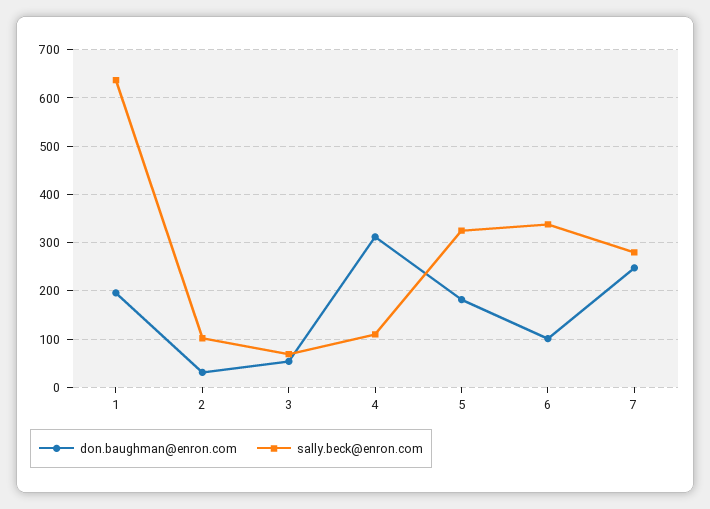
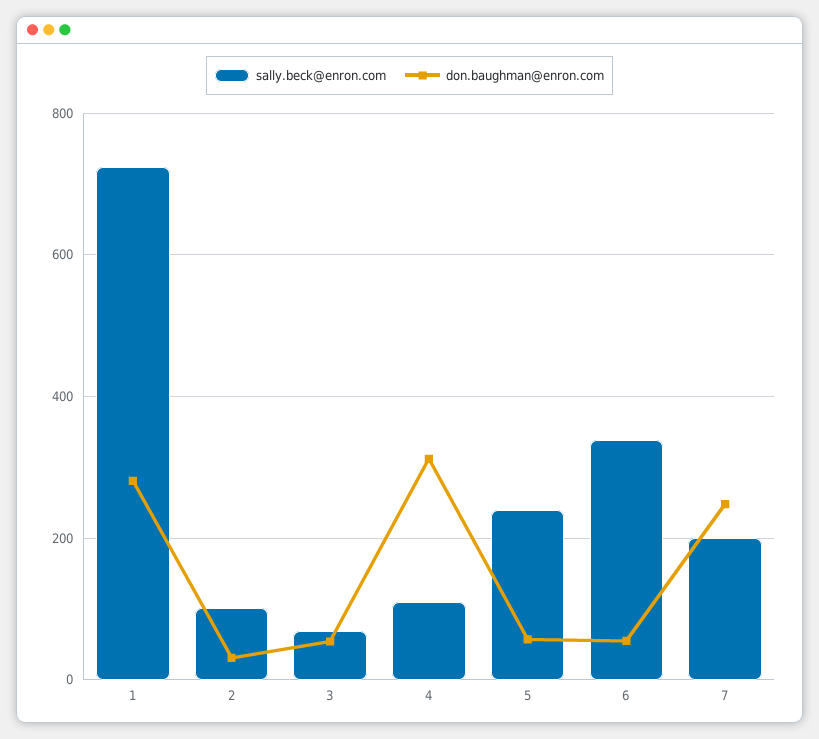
don.baughman@enron.com, 1: 200 -> 280
sally.beck@enron.com, 1: 640 -> 720
don.baughman@enron.com, 5: 180 -> 60
sally.beck@enron.com, 5: 320 -> 240
don.baughman@enron.com, 6: 100 -> 60
sally.beck@enron.com, 7: 280 -> 200

